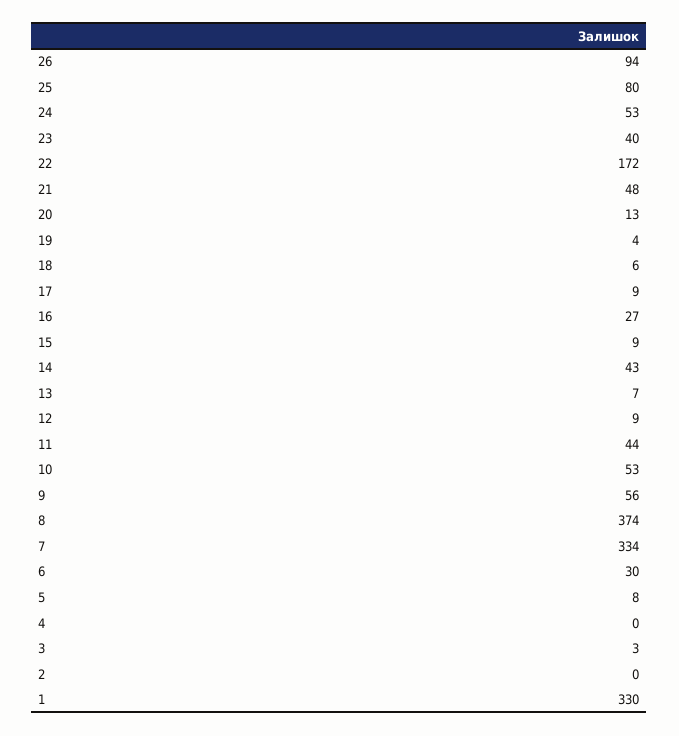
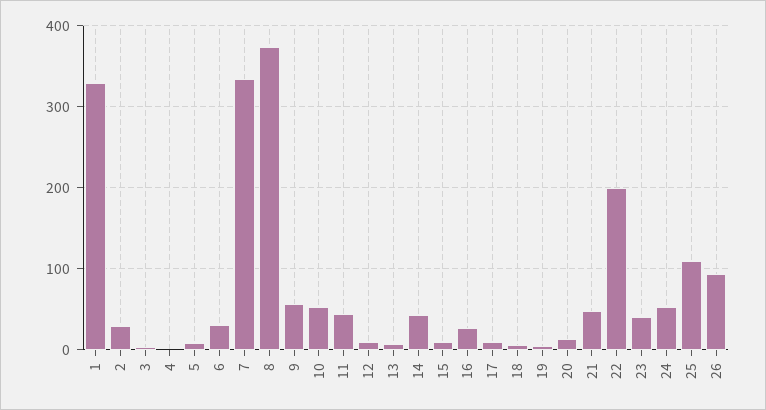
25: 80 -> 110
22: 172 -> 200
2: 0 -> 30

